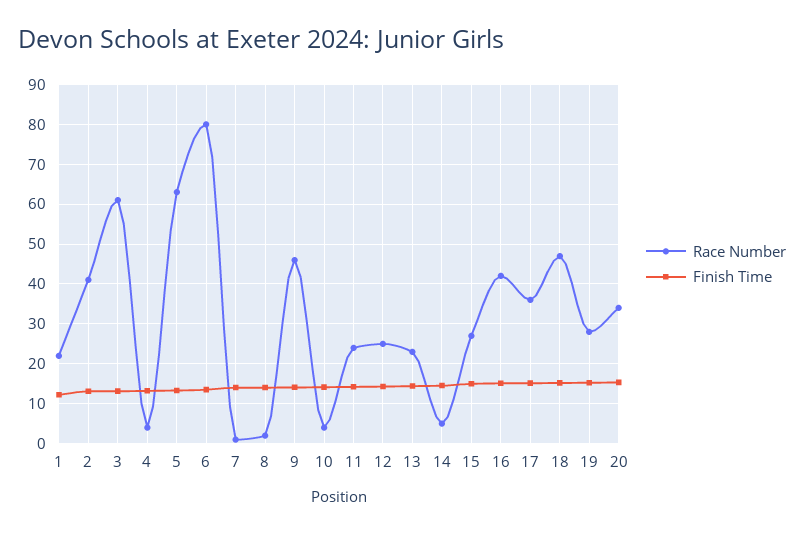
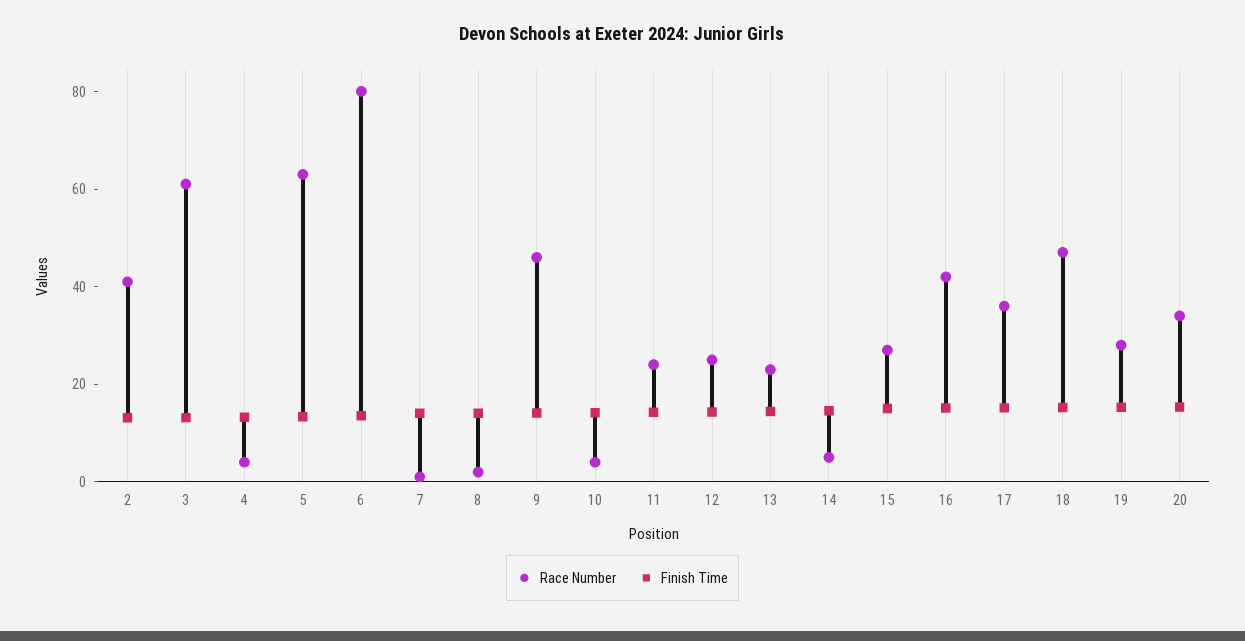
Race Number, 1: 22 -> none
Finish Time, 1: 12 -> none

